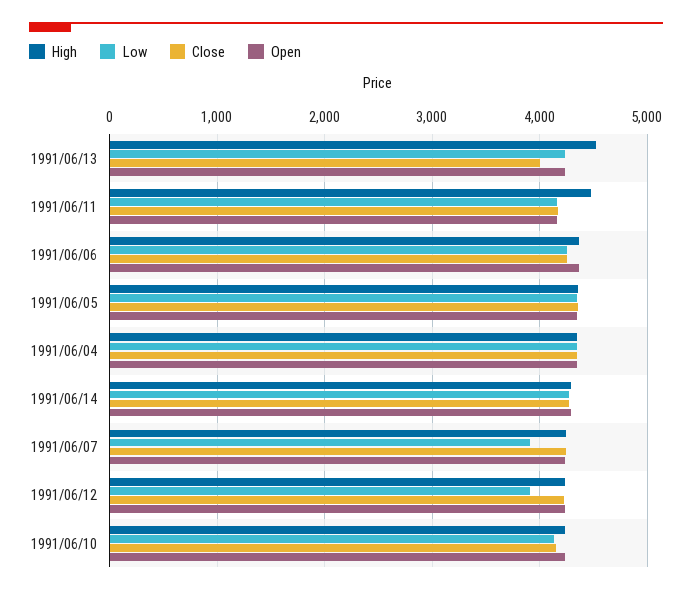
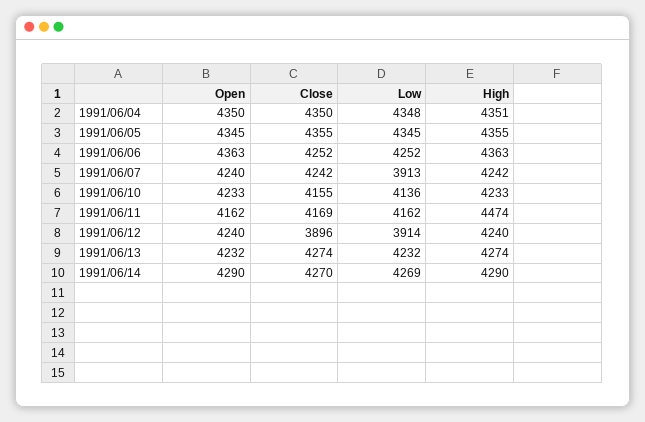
High, 1991/06/13: 4500 -> 4274
Close, 1991/06/13: 4000 -> 4274
Close, 1991/06/12: 4200 -> 3896

